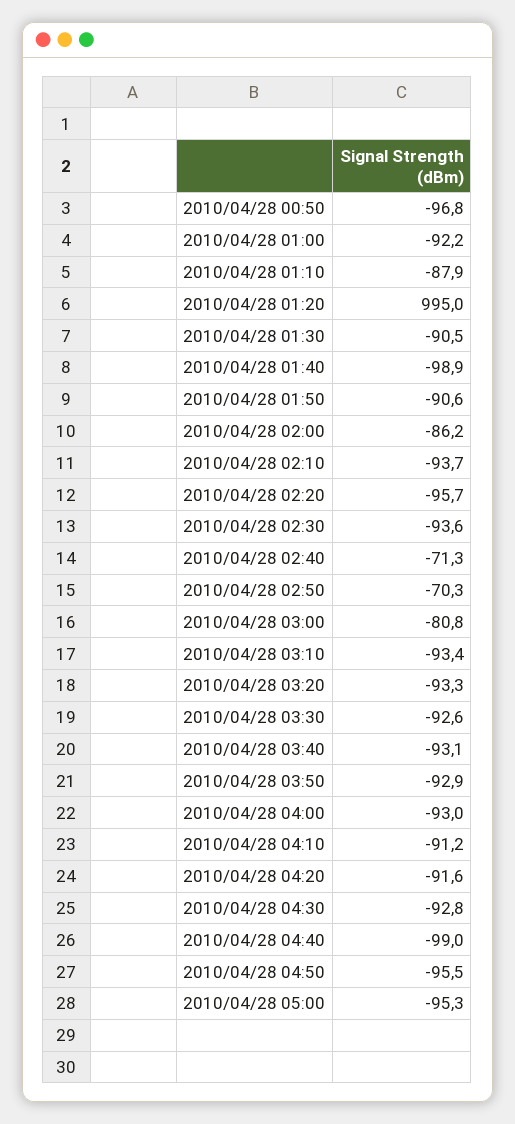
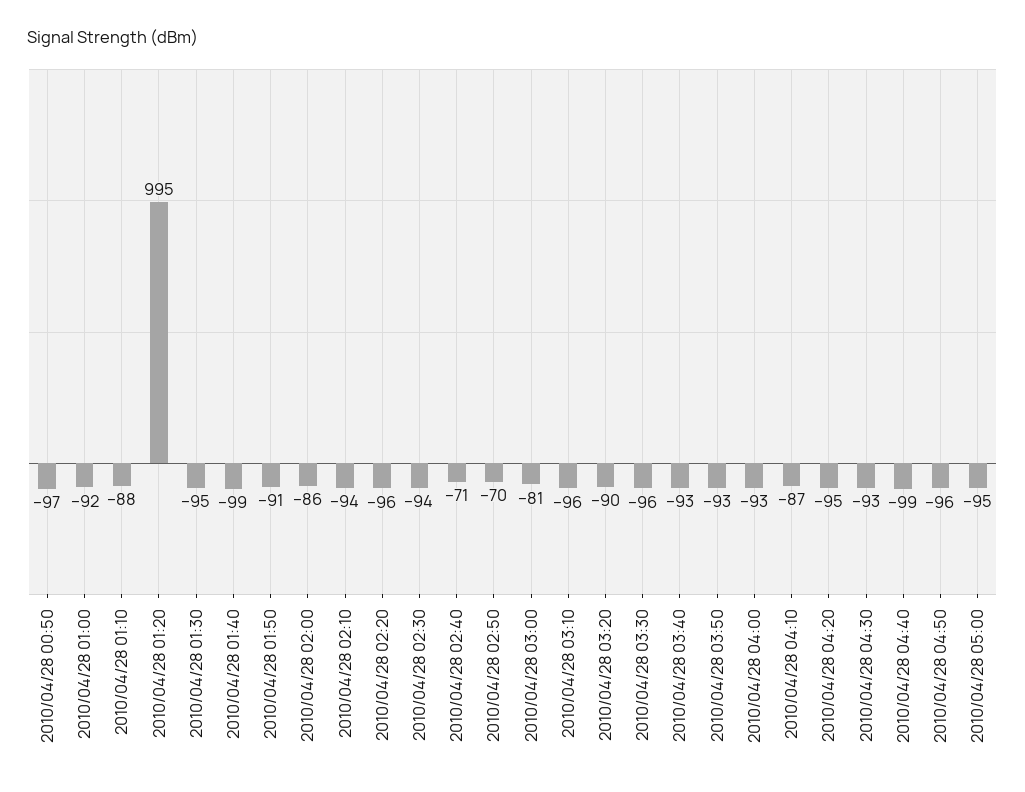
2010/04/28 01:30: -90.5 -> -95
2010/04/28 03:10: -93.4 -> -96
2010/04/28 03:20: -93.3 -> -90
2010/04/28 03:30: -92.6 -> -96
2010/04/28 04:10: -91.2 -> -87
2010/04/28 04:20: -91.6 -> -95

